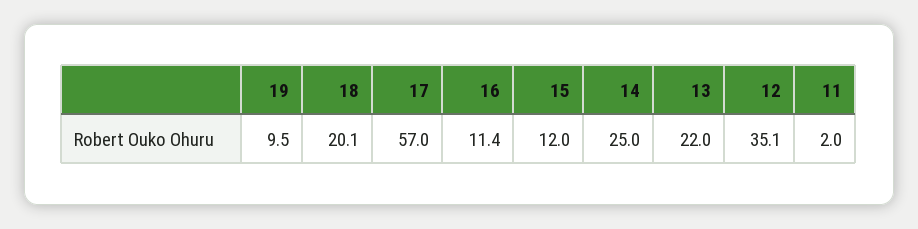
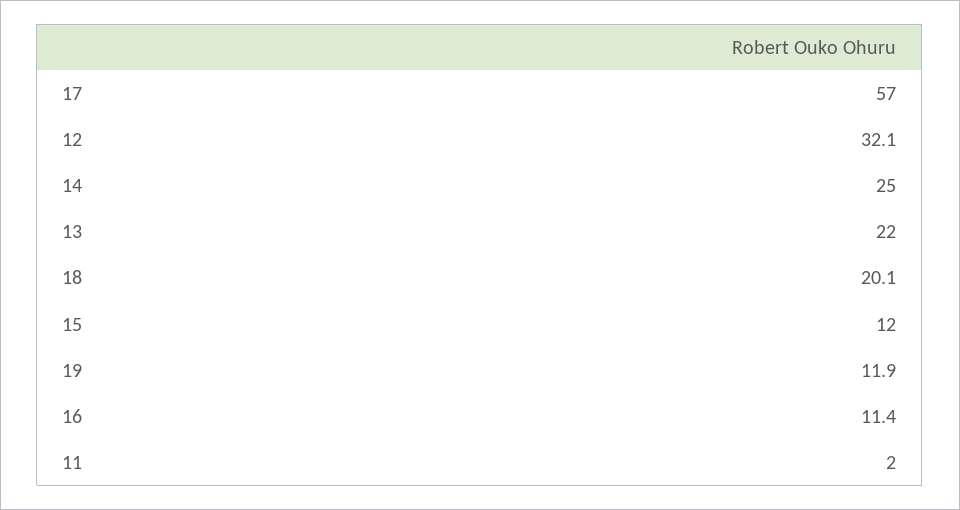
19: 9.5 -> 11.9
12: 35.1 -> 32.1

